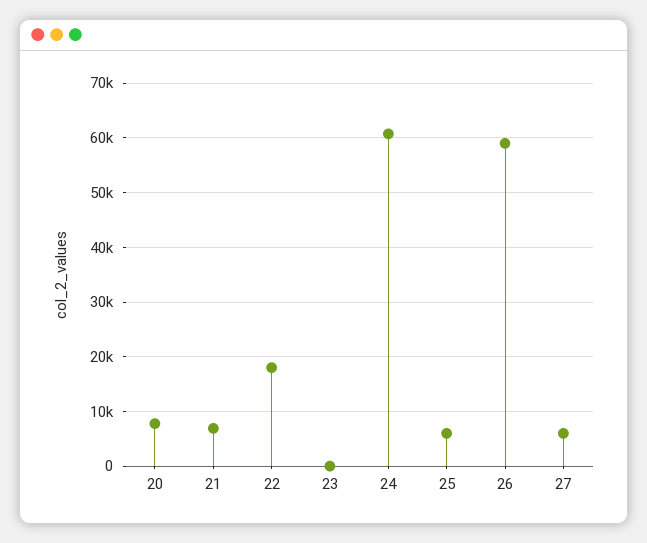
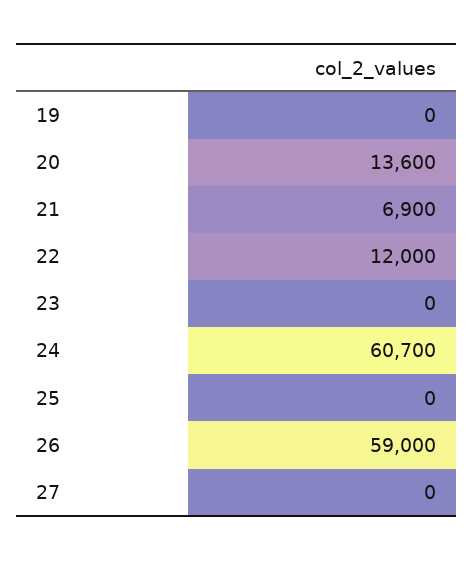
20: 8000 -> 13600
22: 18000 -> 12000
25: 6000 -> 0
27: 6000 -> 0
19: none -> 0

